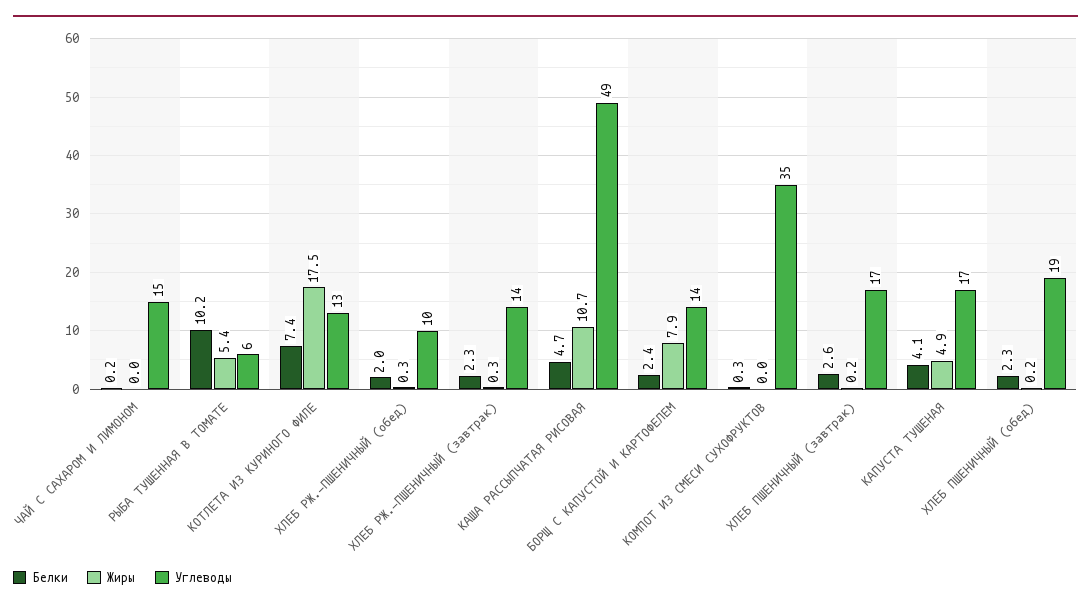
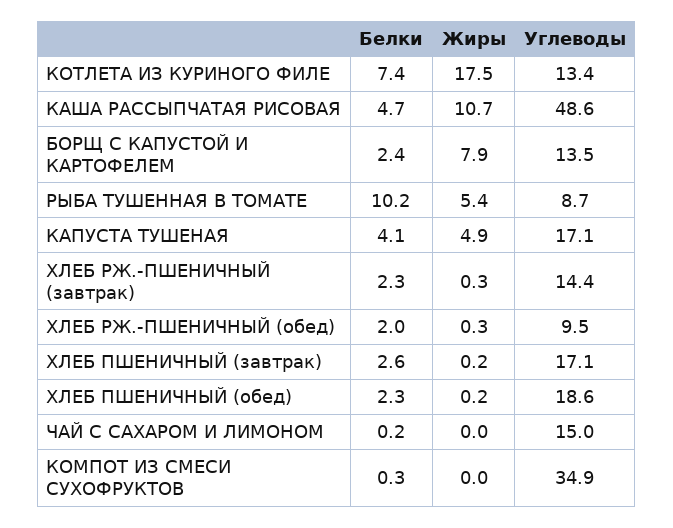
Углеводы, РЫБА ТУШЕННАЯ В ТОМАТЕ: 6 -> 8.7

